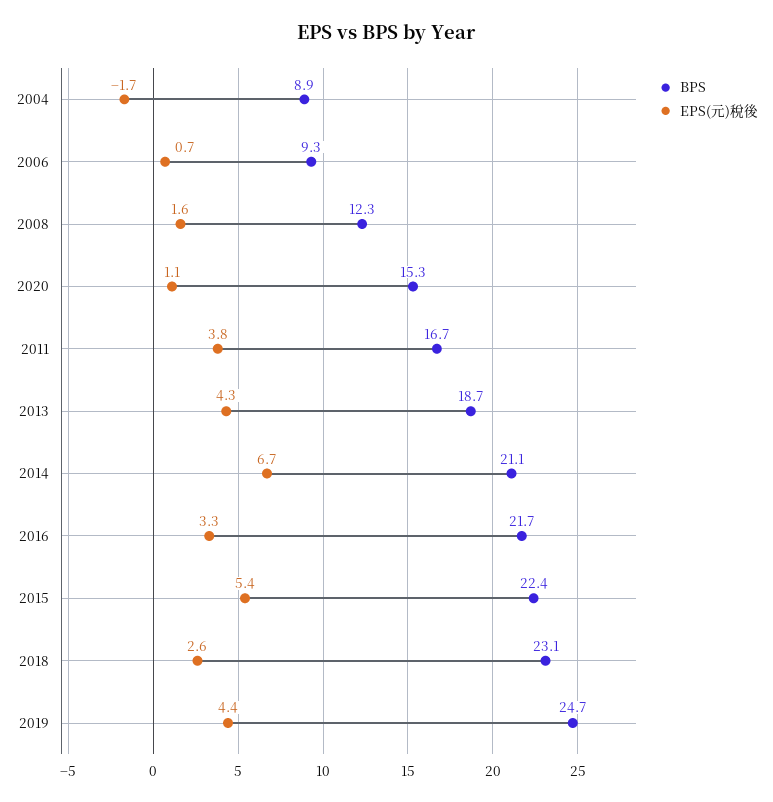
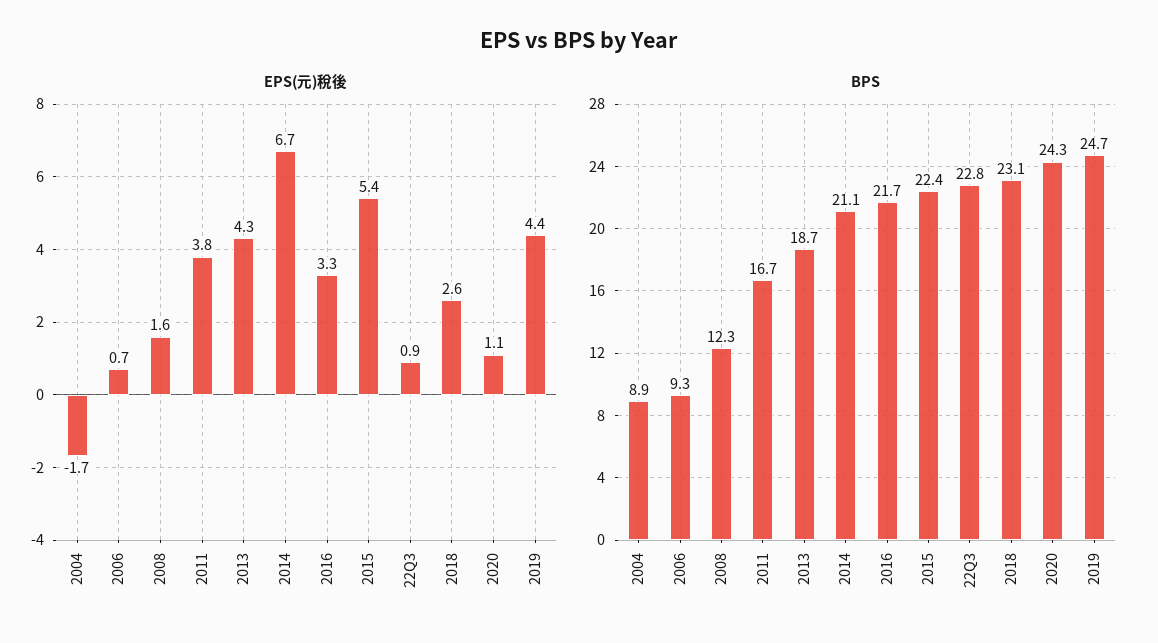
BPS, 2020: 15.3 -> 24.3
EPS(元)稅後, 22Q3: none -> 0.9
BPS, 22Q3: none -> 22.8

